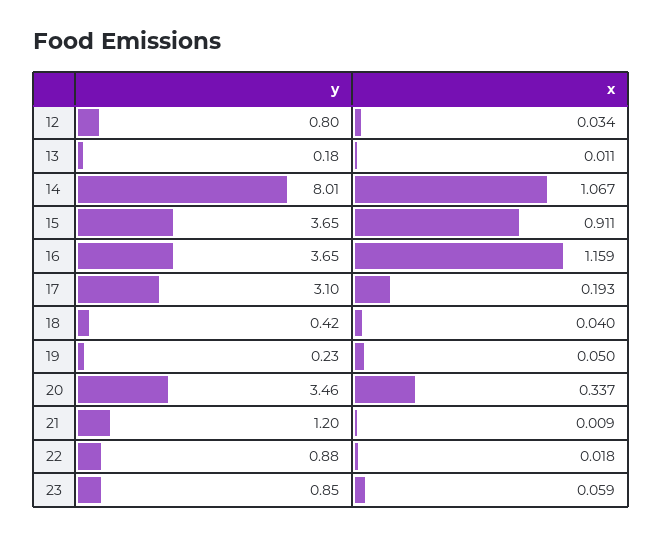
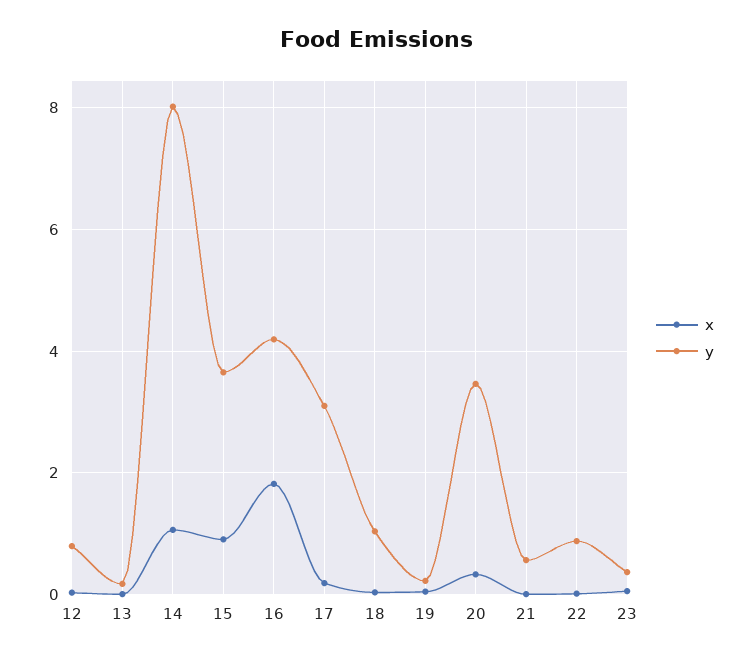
y, 16: 3.65 -> 4.2
x, 16: 1.159 -> 1.8
y, 18: 0.42 -> 1
y, 21: 1.2 -> 0.6
y, 23: 0.85 -> 0.4

